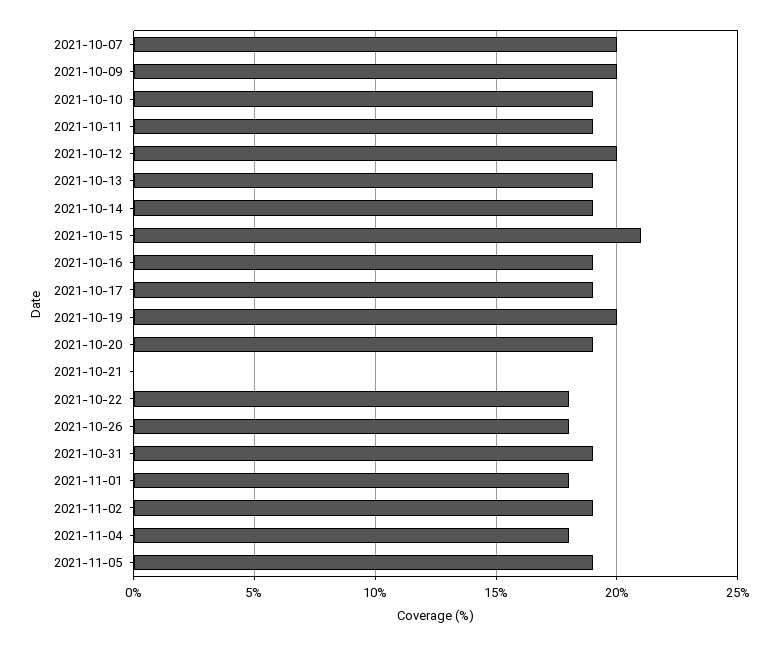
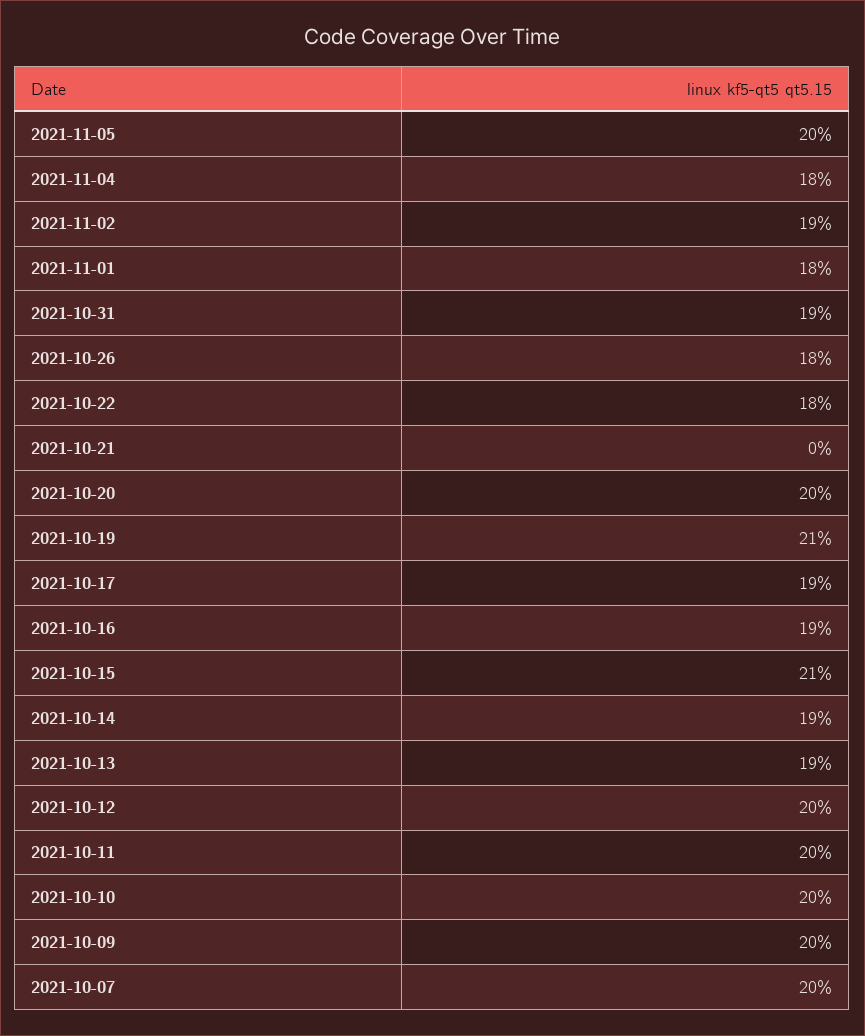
2021-10-10: 19 -> 20
2021-10-11: 19 -> 20
2021-10-19: 20 -> 21
2021-10-20: 19 -> 20
2021-11-05: 19 -> 20

